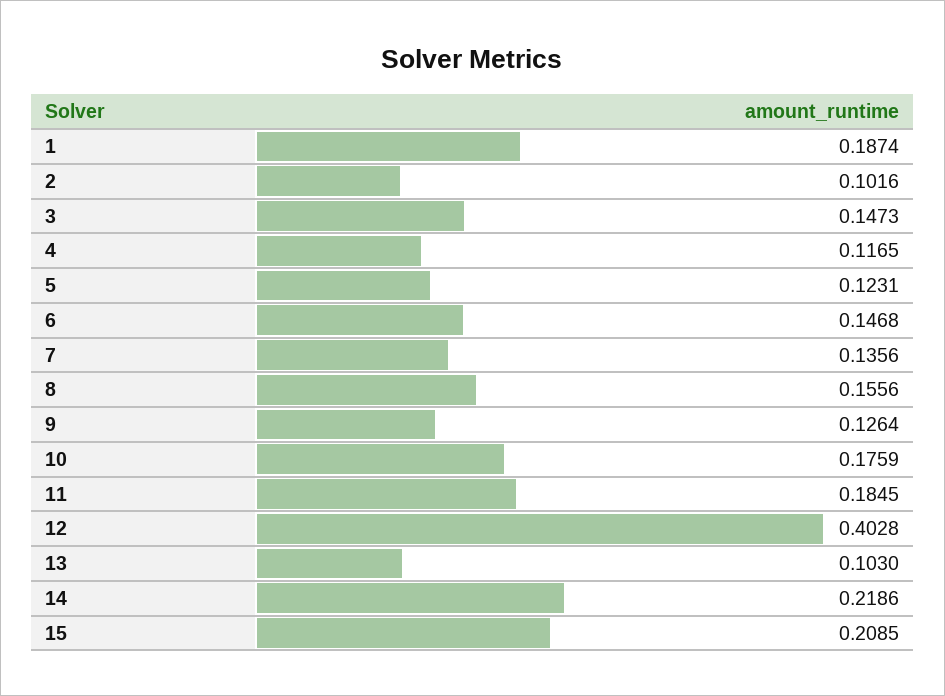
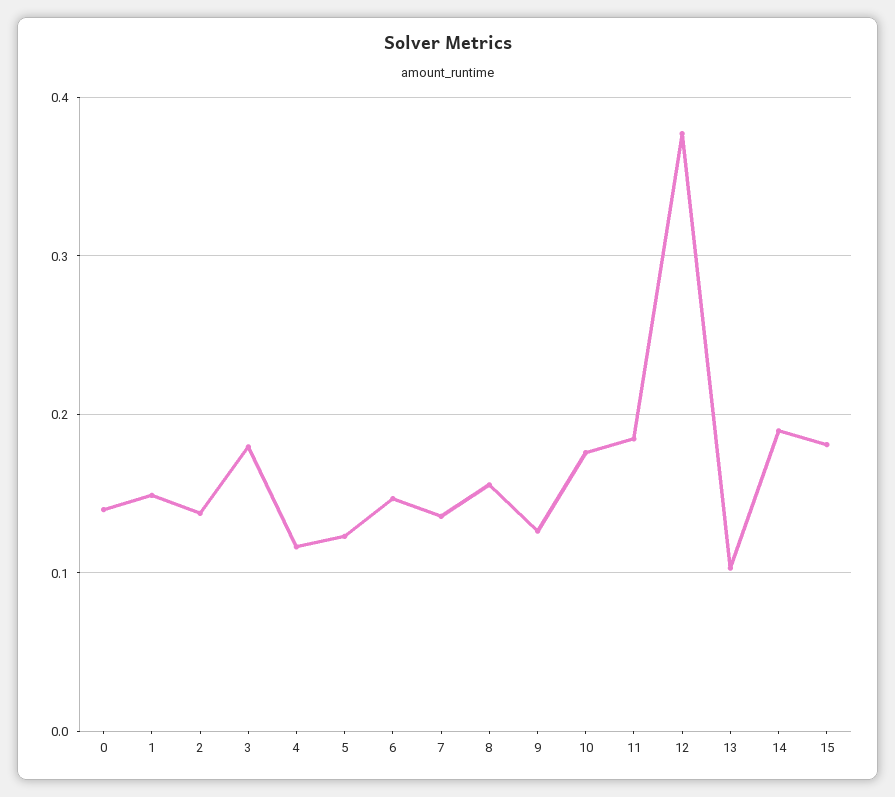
1: 0.1874 -> 0.15
2: 0.1016 -> 0.14
3: 0.1473 -> 0.18
12: 0.4028 -> 0.38
14: 0.2186 -> 0.19
15: 0.2085 -> 0.18
0: none -> 0.14

